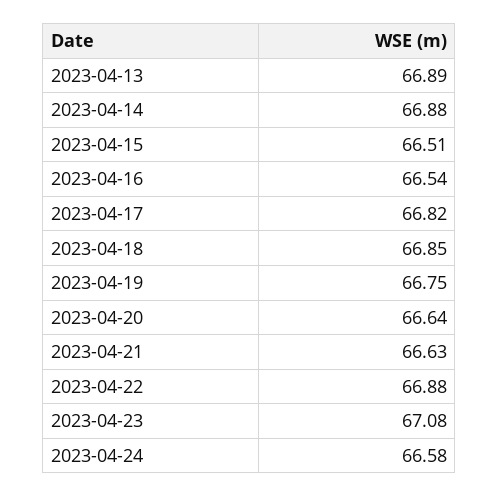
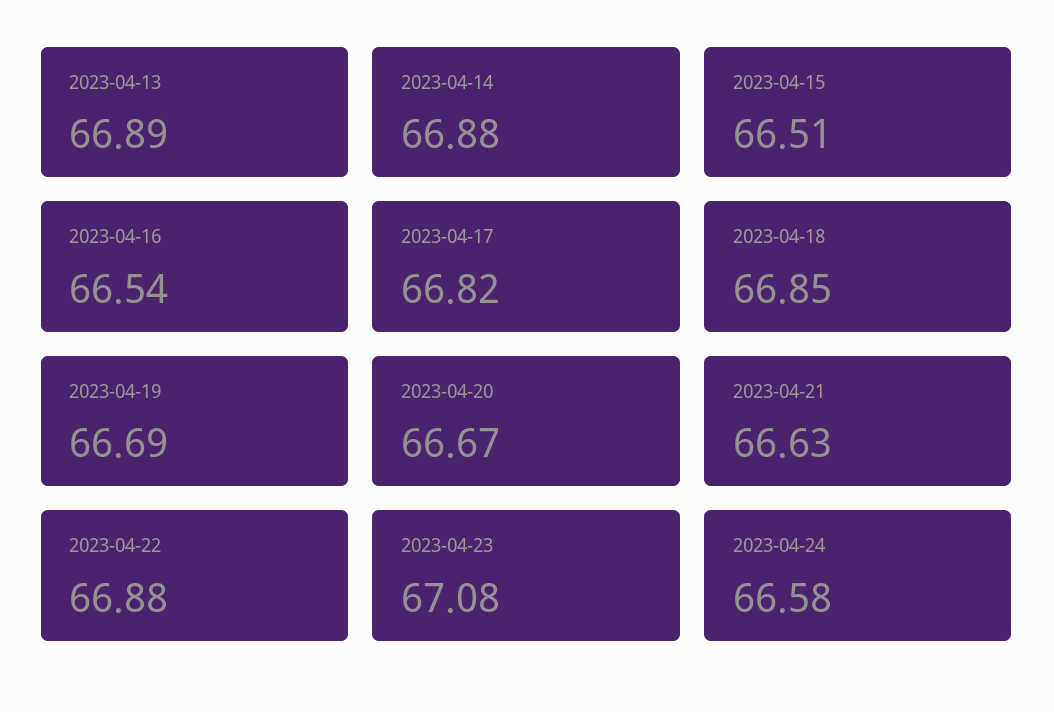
2023-04-19: 66.75 -> 66.69
2023-04-20: 66.64 -> 66.67

